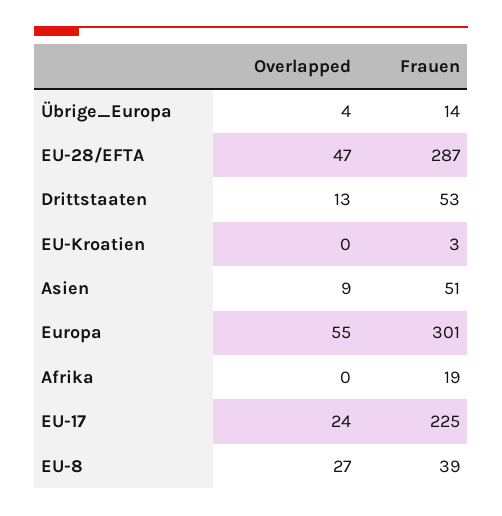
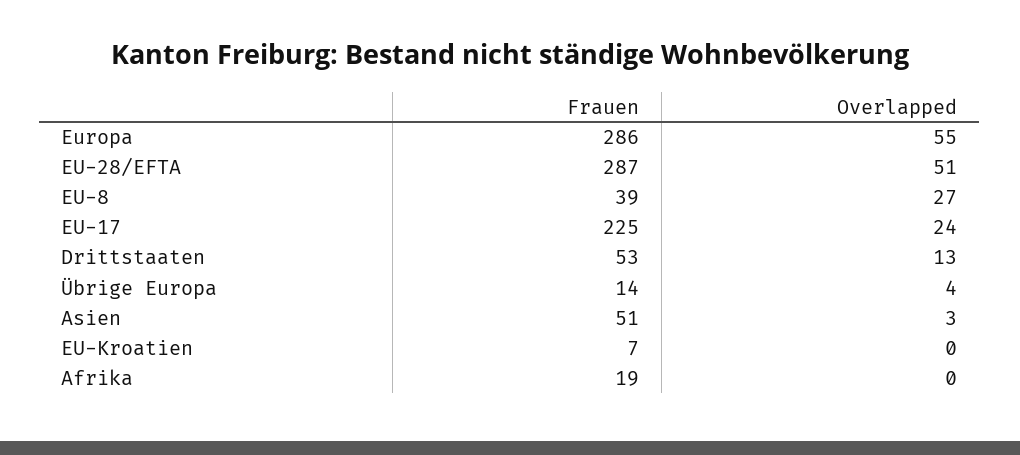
Overlapped, EU-28/EFTA: 47 -> 51
Frauen, EU-Kroatien: 3 -> 7
Overlapped, Asien: 9 -> 3
Frauen, Europa: 301 -> 286

